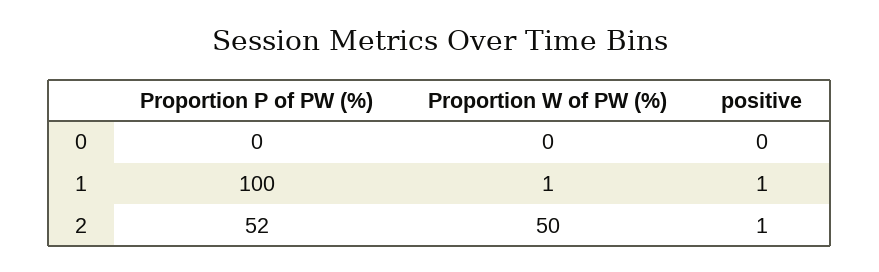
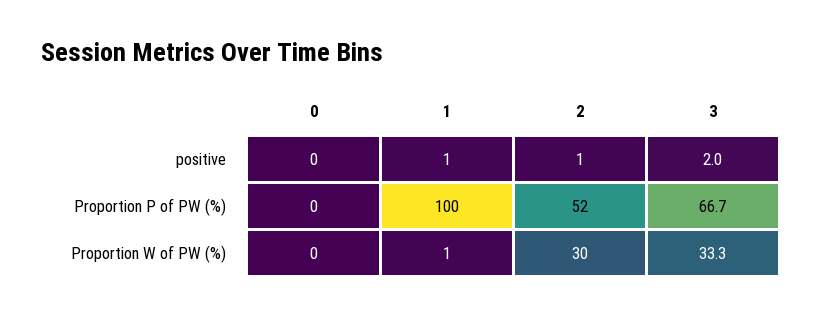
Proportion W of PW (%), 2: 50 -> 30
positive, 3: none -> 2
Proportion P of PW (%), 3: none -> 66.7
Proportion W of PW (%), 3: none -> 33.3

